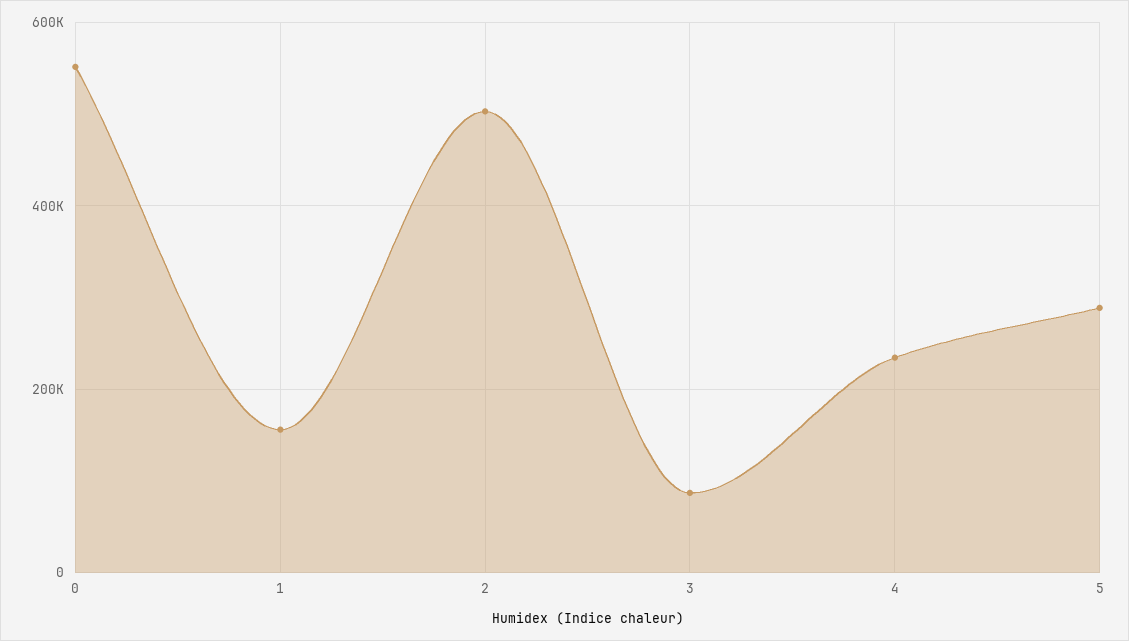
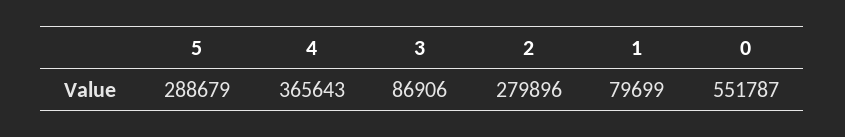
1: 160000 -> 79699
2: 500000 -> 279896
4: 240000 -> 365643

